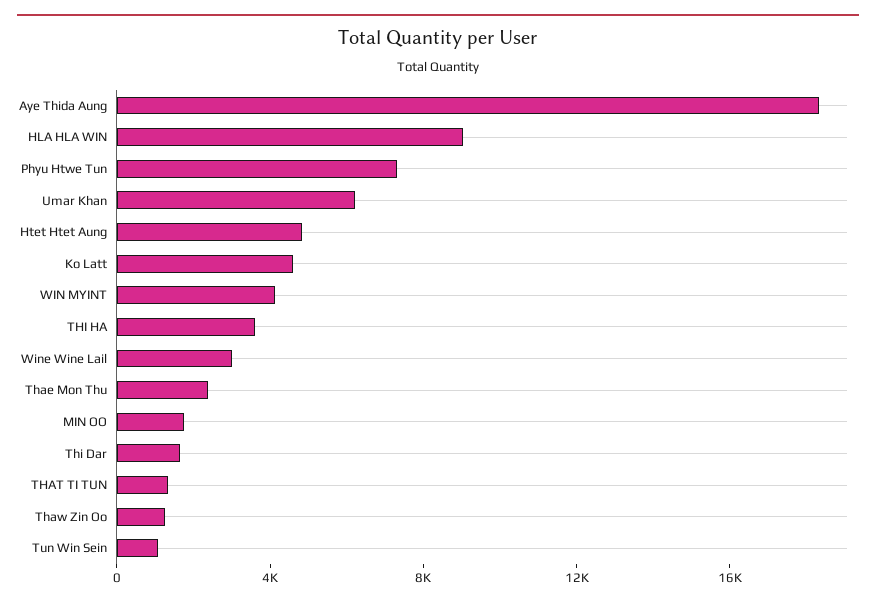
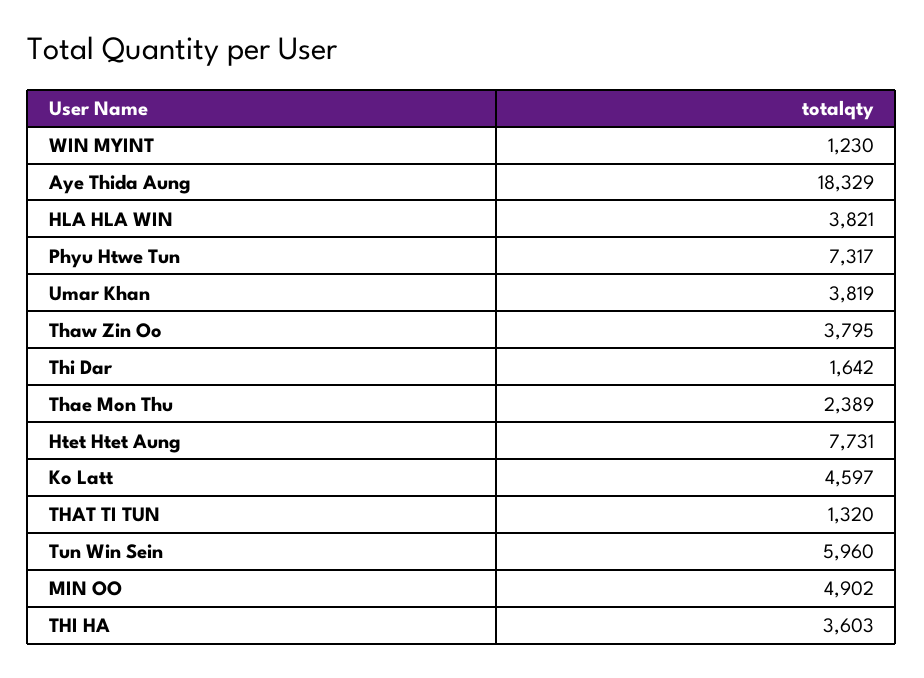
HLA HLA WIN: 9000 -> 3821
Umar Khan: 6000 -> 3819
Htet Htet Aung: 5000 -> 7731
WIN MYINT: 4000 -> 1230
Wine Wine Lail: 3000 -> none
MIN OO: 2000 -> 4902
Thaw Zin Oo: 1000 -> 3795
Tun Win Sein: 1000 -> 5960

